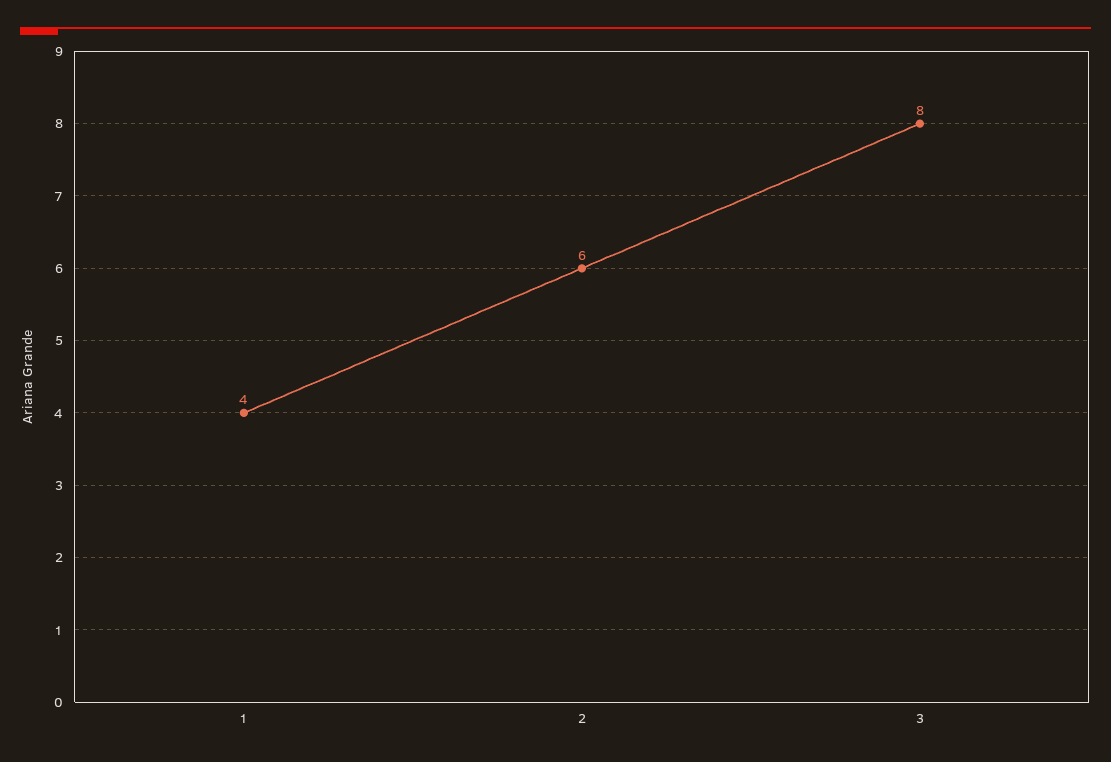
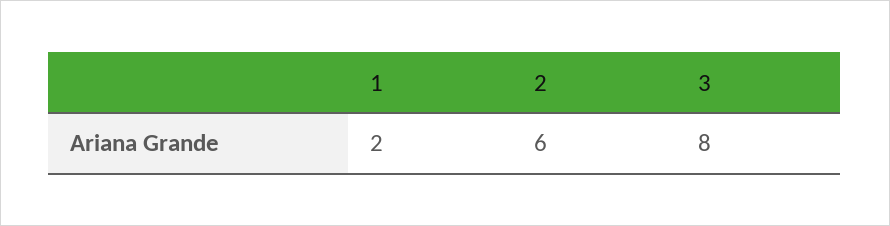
1: 4 -> 2

